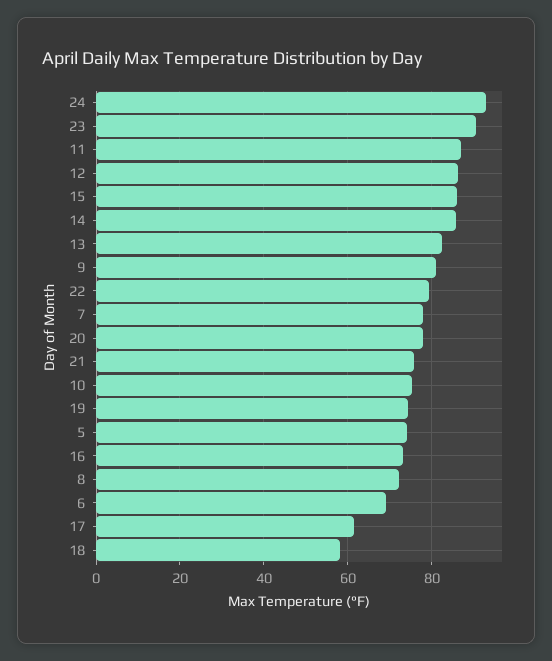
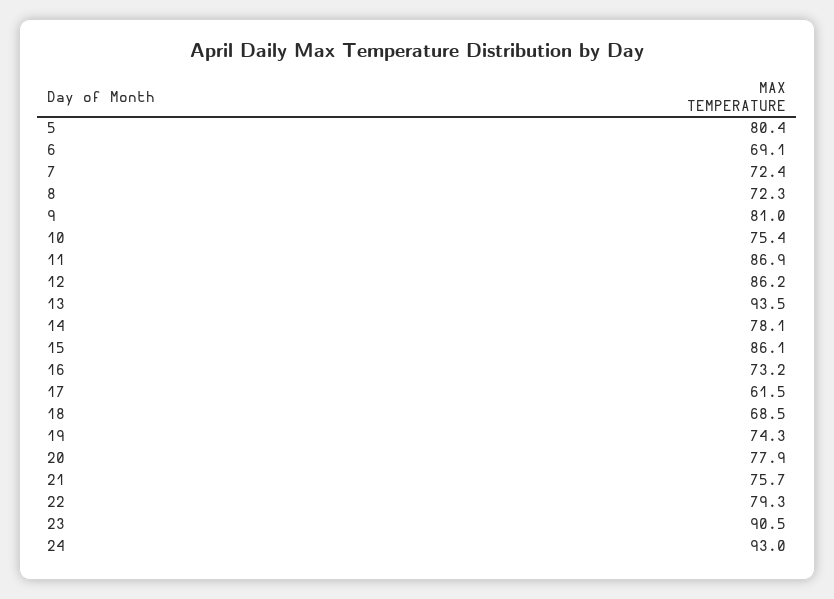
14: 86 -> 78.1
13: 82 -> 93.5
7: 78 -> 72.4
5: 74 -> 80.4
18: 58 -> 68.5

